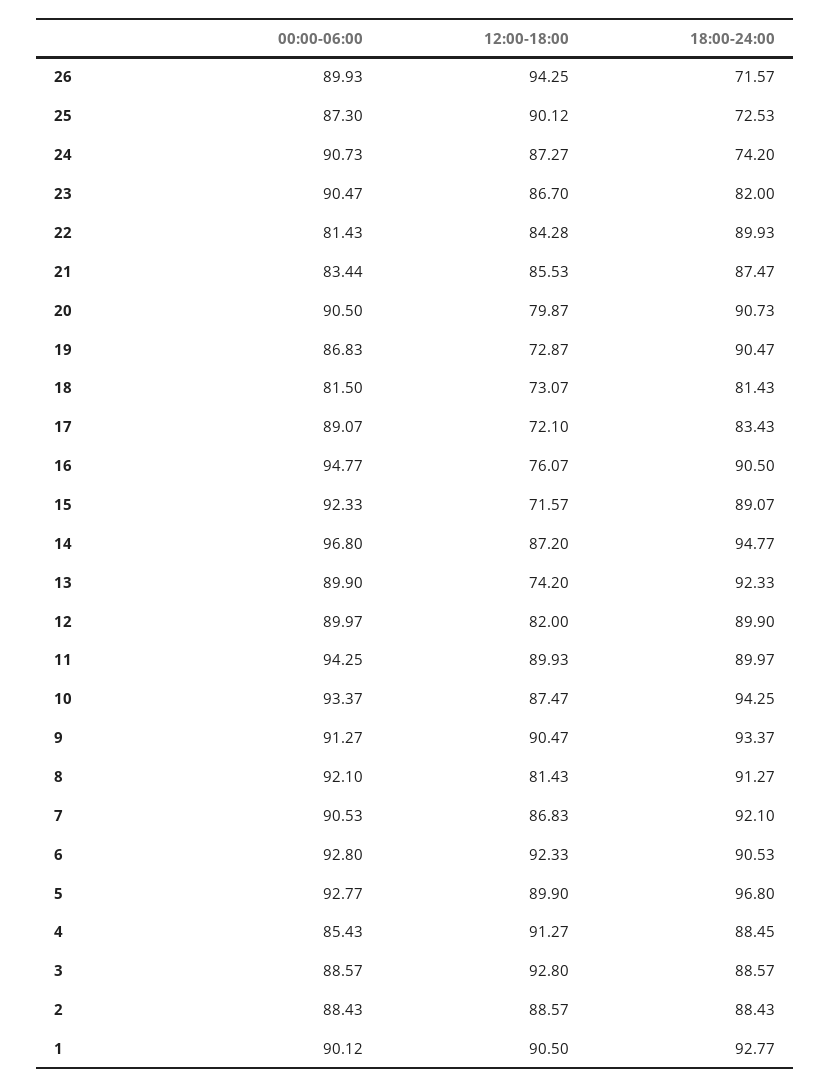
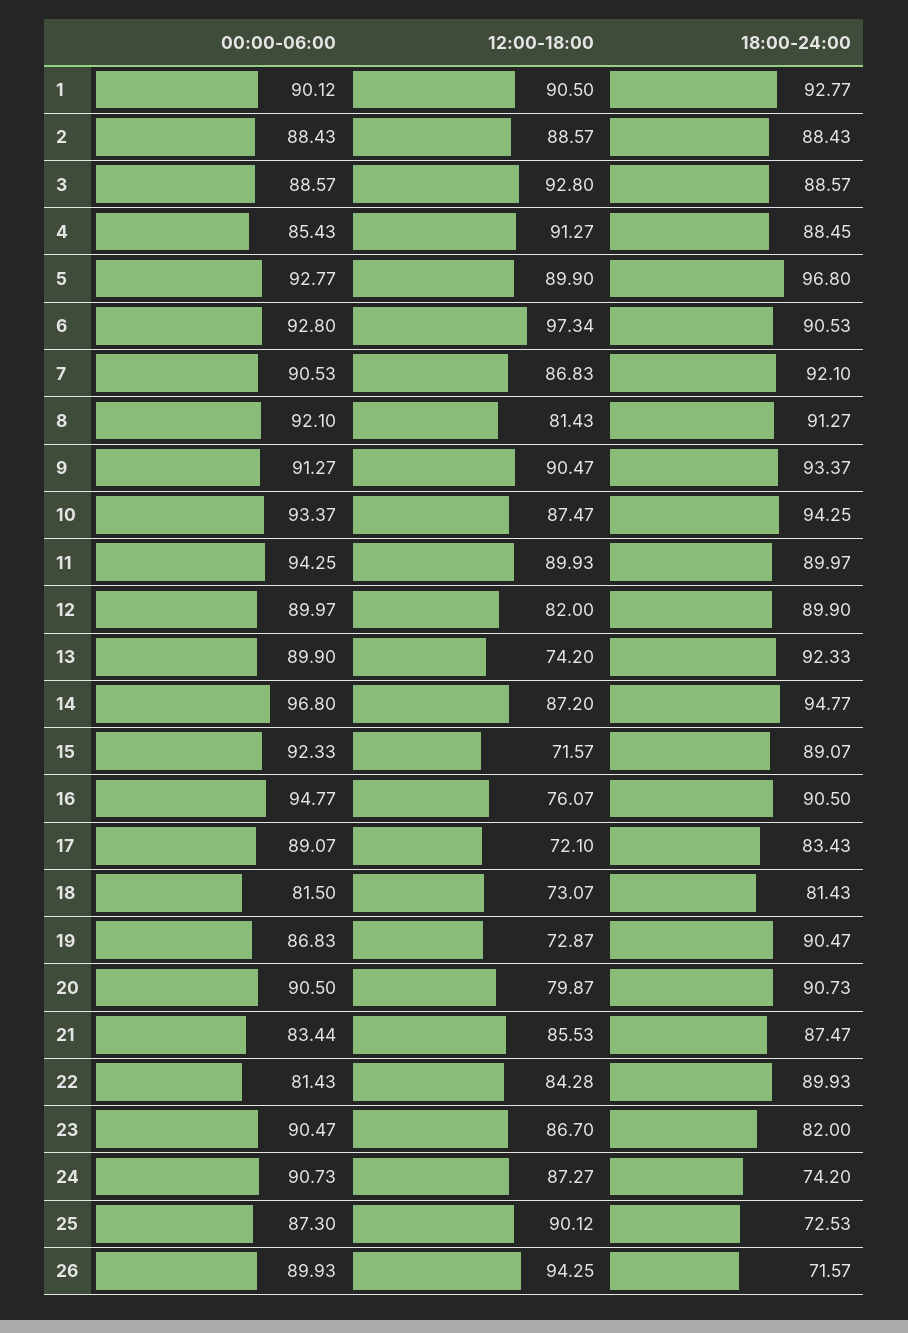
12:00-18:00, 6: 92.33 -> 97.34

